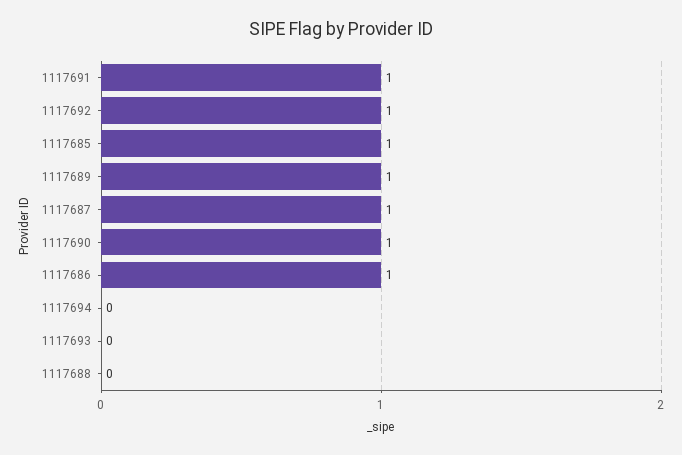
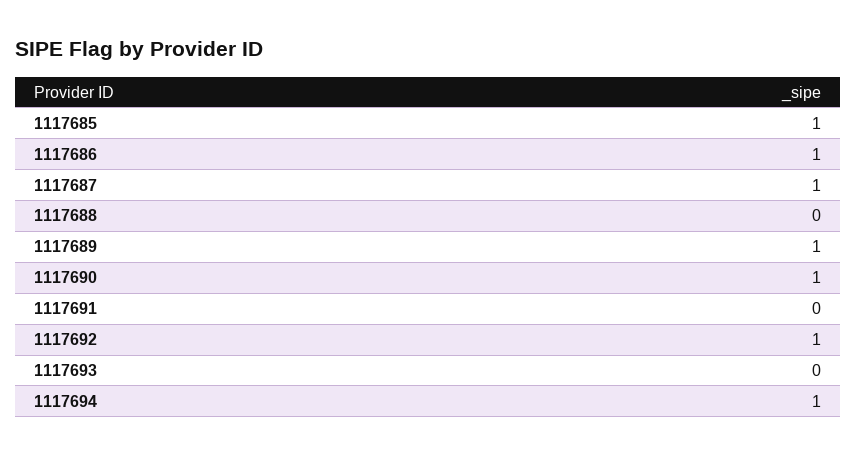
1117691: 1 -> 0
1117694: 0 -> 1

